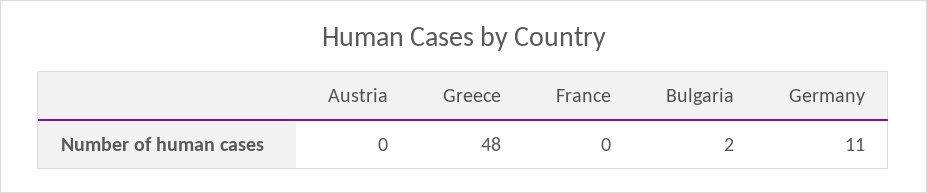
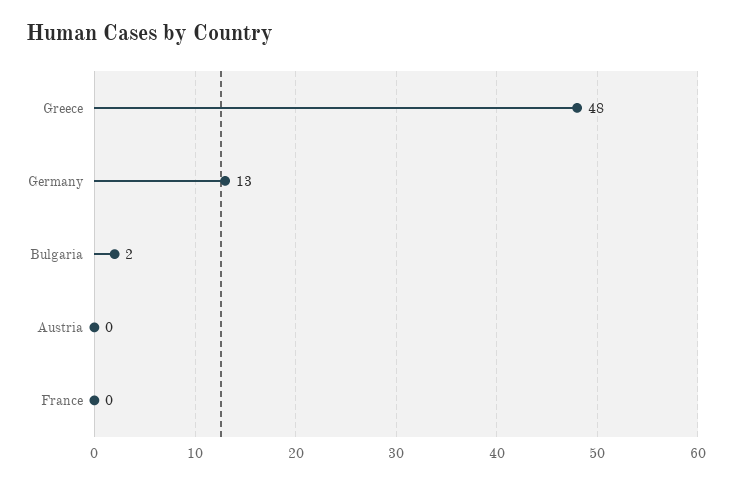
Germany: 11 -> 13

